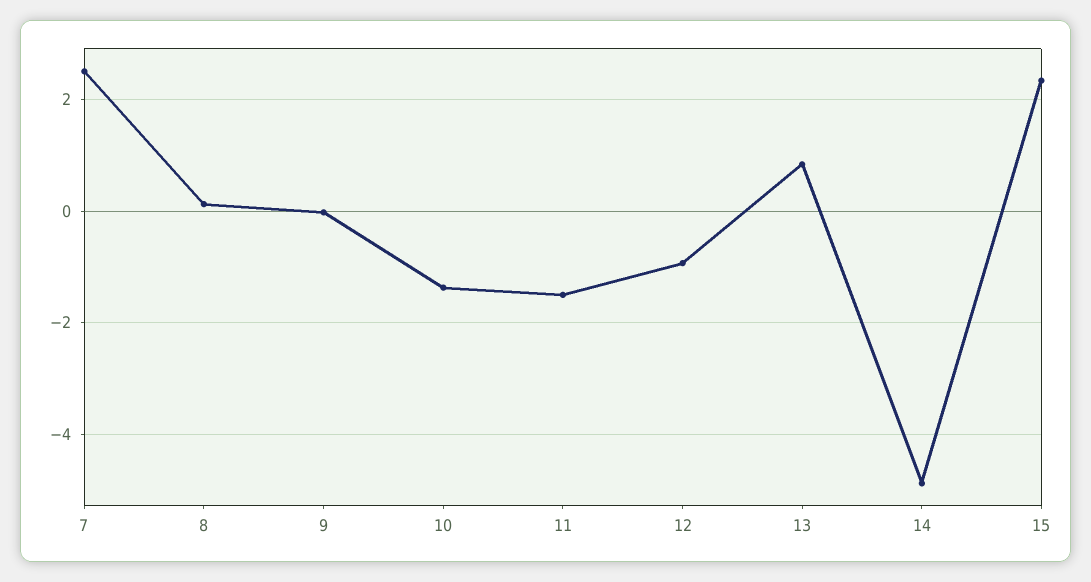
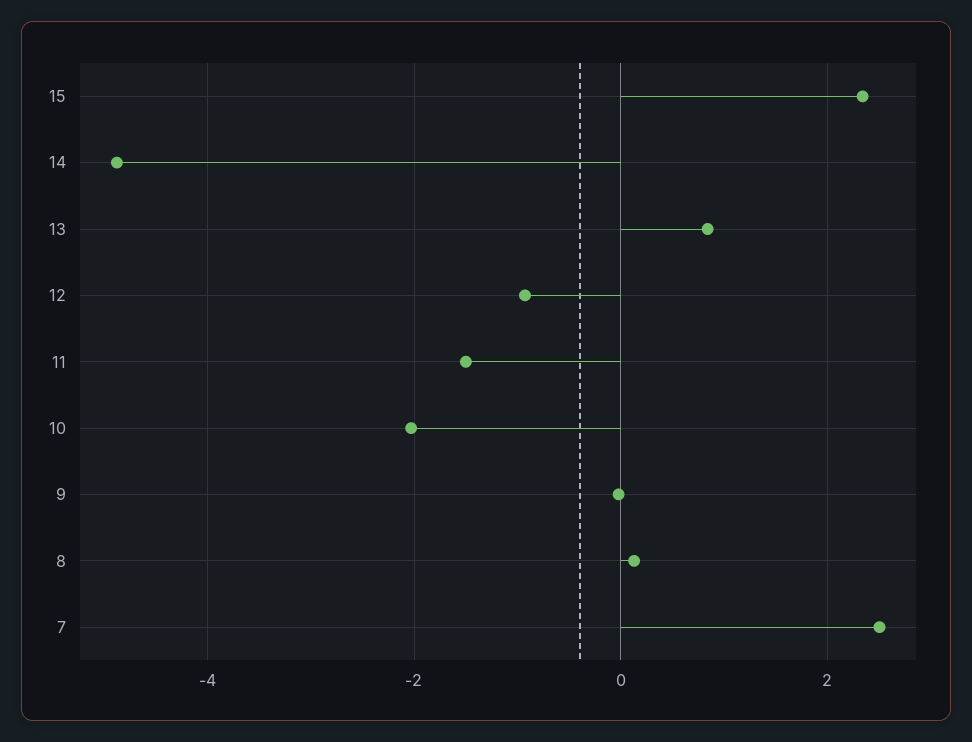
10: -1.4 -> -2

